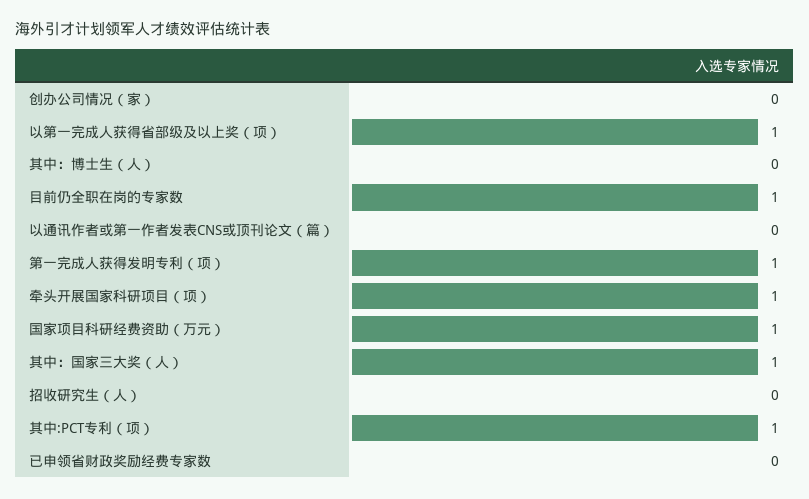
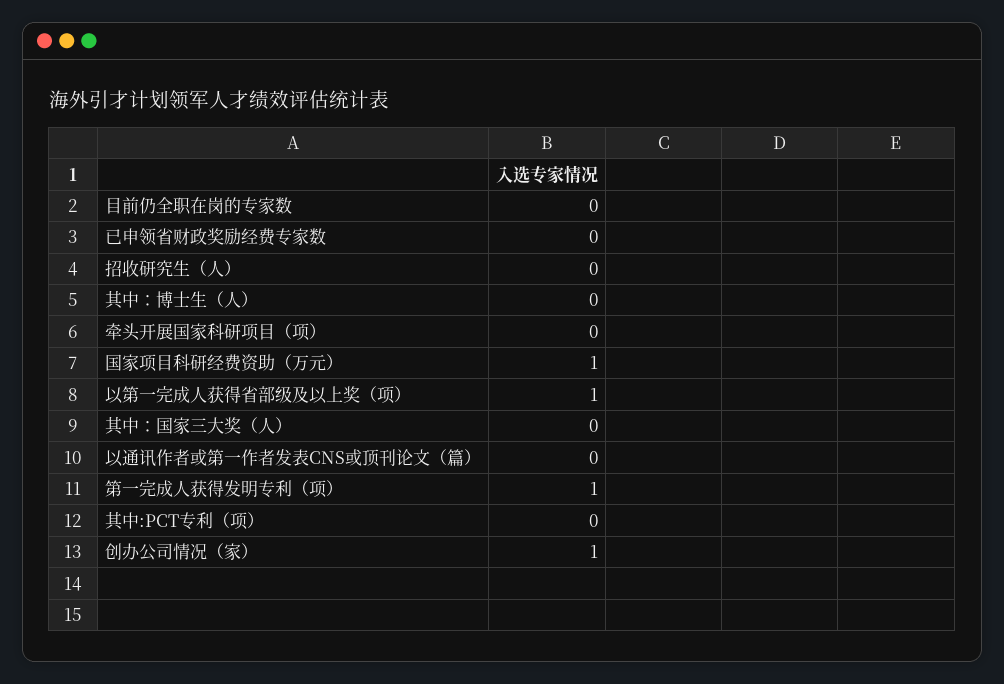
创办公司情况（家）: 0 -> 1
目前仍全职在岗的专家数: 1 -> 0
牵头开展国家科研项目（项）: 1 -> 0
其中：国家三大奖（人）: 1 -> 0
其中:PCT专利（项）: 1 -> 0

